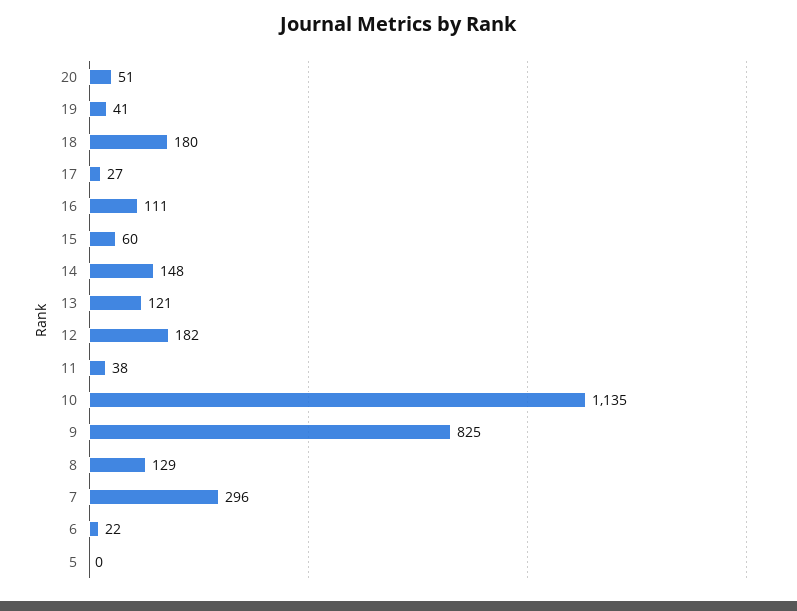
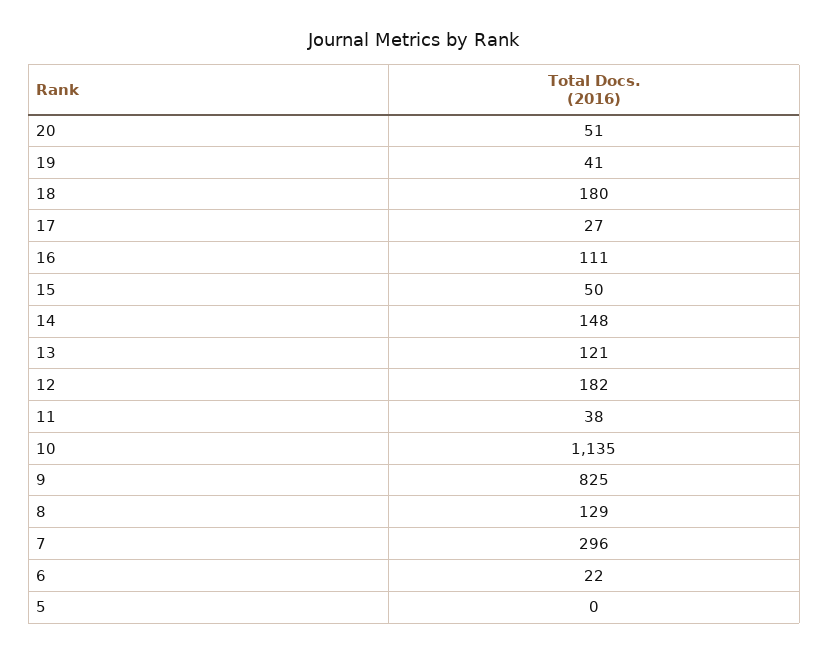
15: 60 -> 50

